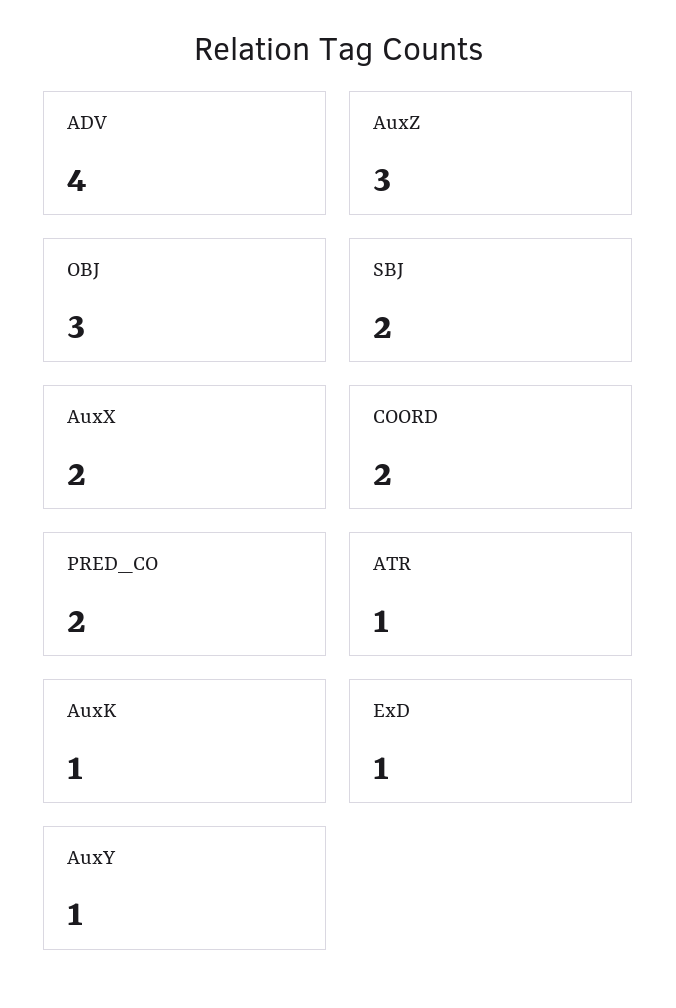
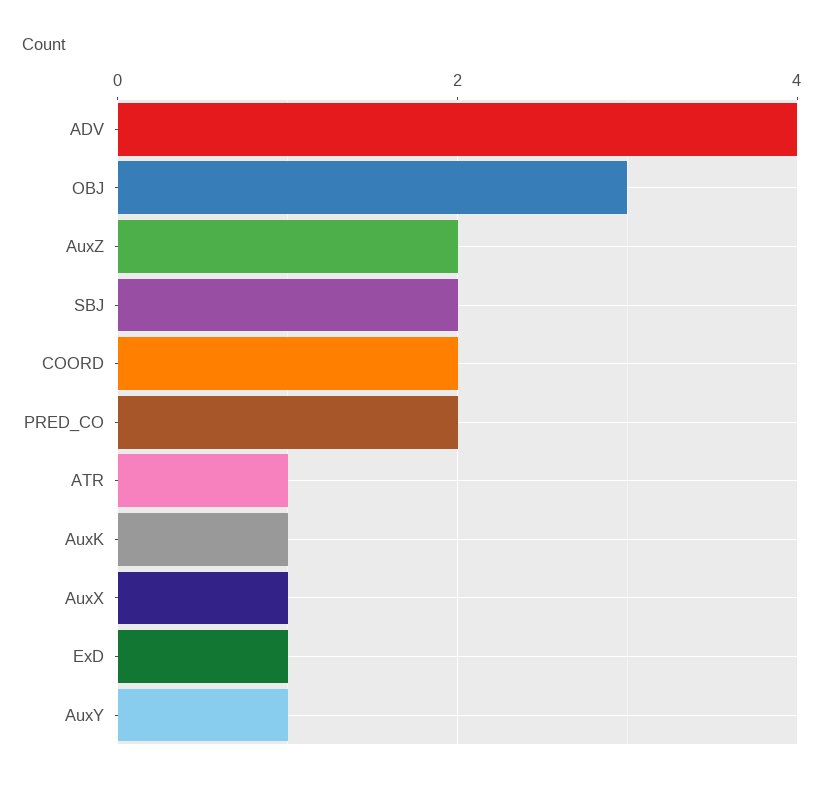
AuxZ: 3 -> 2
AuxX: 2 -> 1

